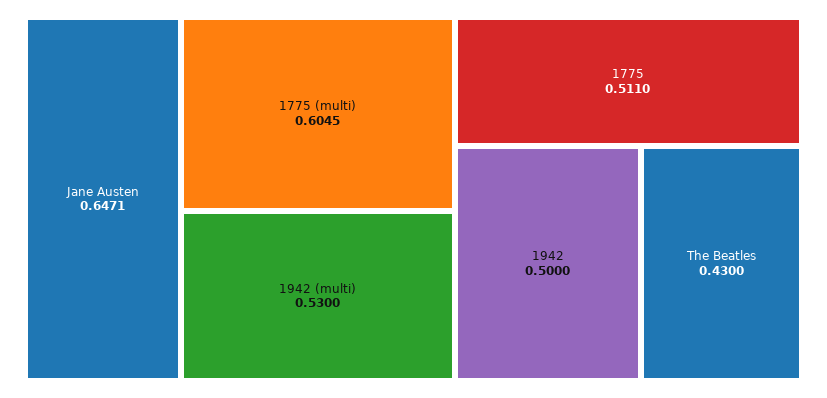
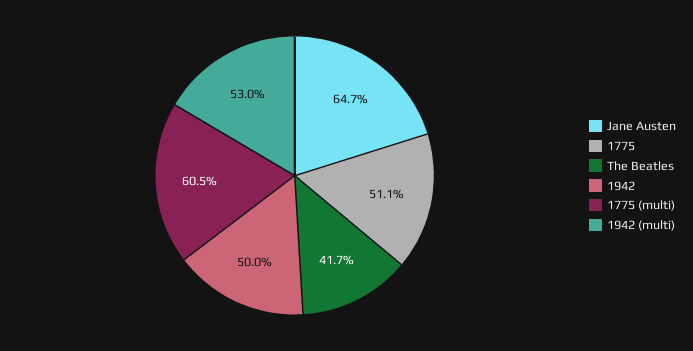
The Beatles: 0.43 -> 0.417

